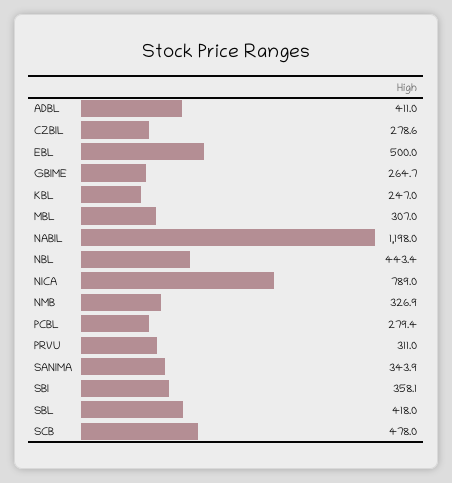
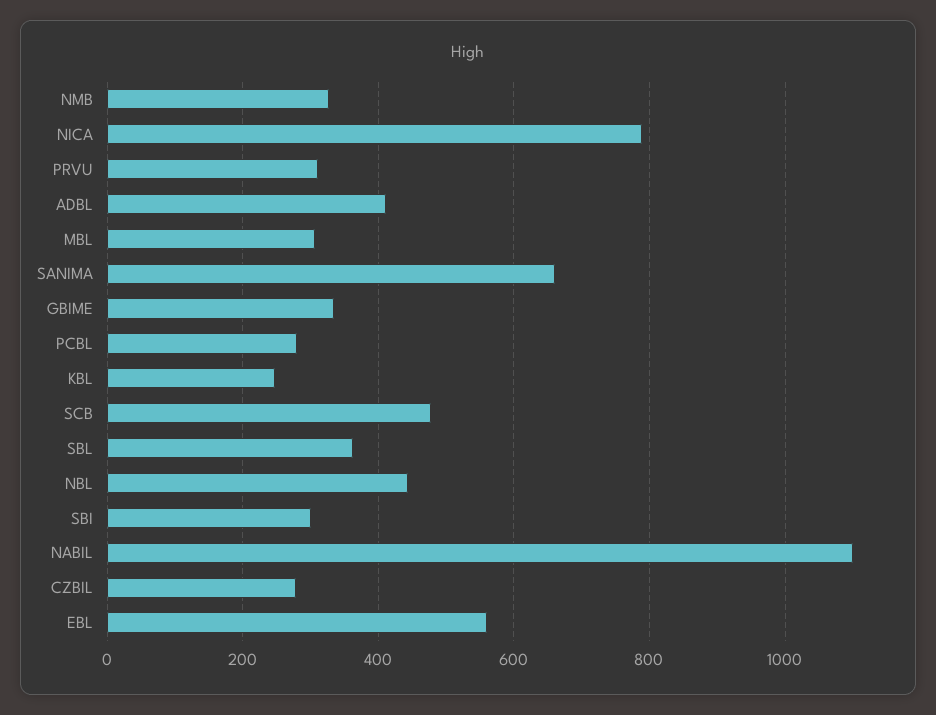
EBL: 500 -> 560
GBIME: 264.7 -> 340
NABIL: 1198 -> 1100
SANIMA: 343.9 -> 660
SBI: 358.1 -> 300
SBL: 418 -> 360

